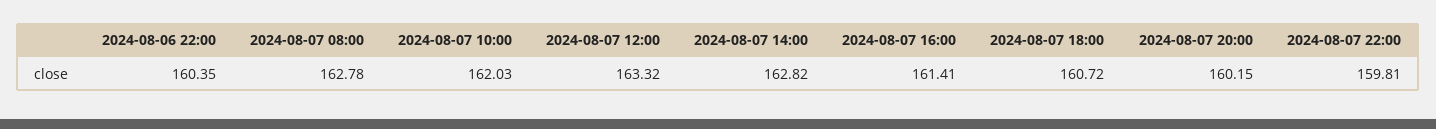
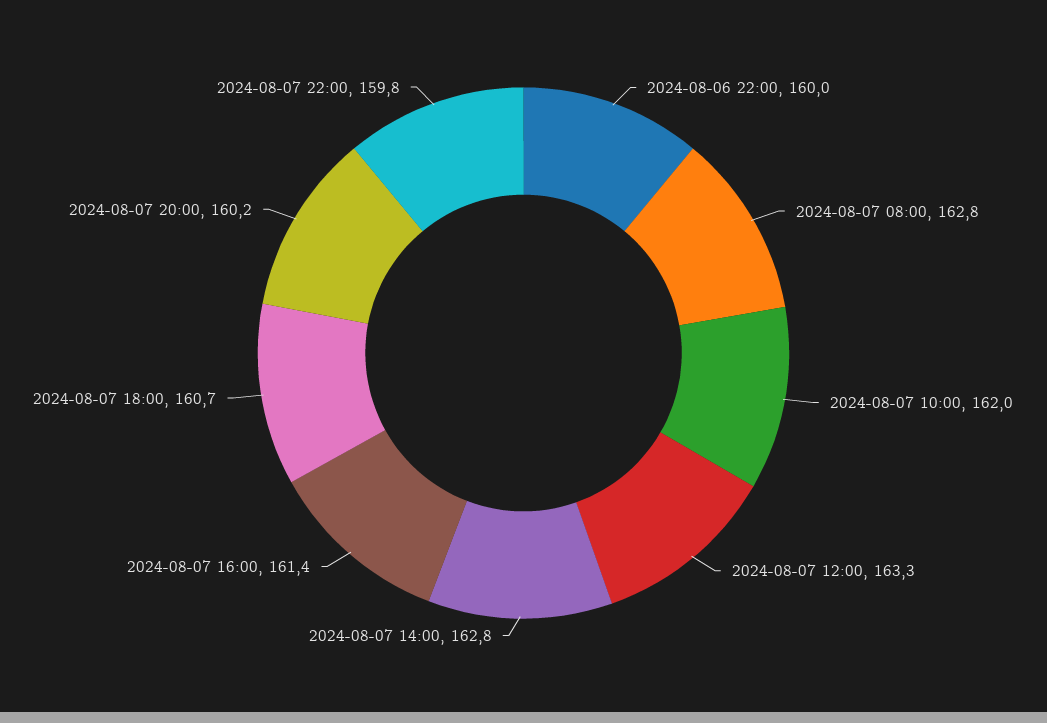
2024-08-06 22:00: 160.35 -> 160

